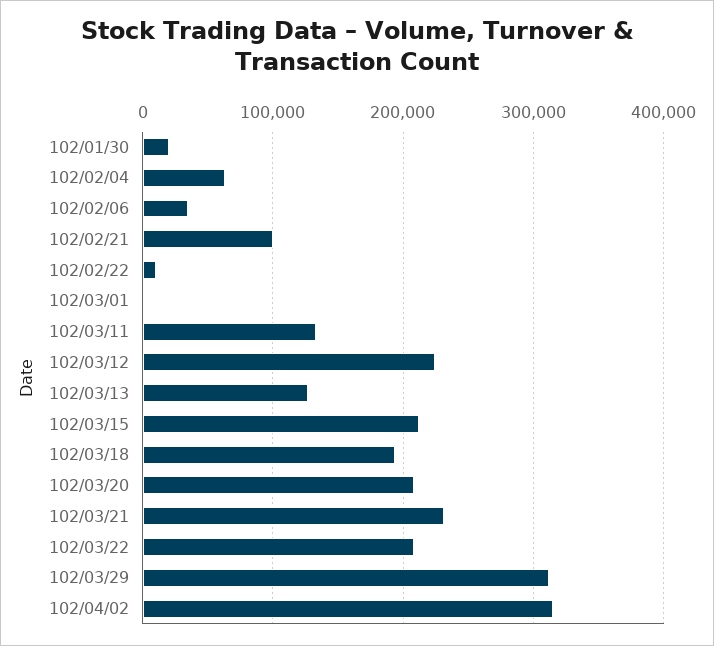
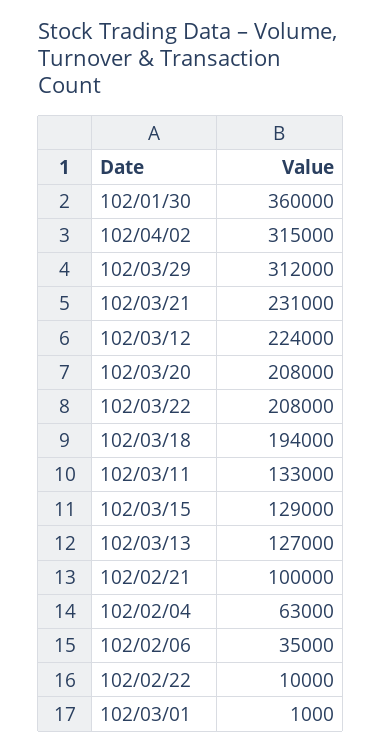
102/01/30: 20000 -> 360000
102/03/15: 210000 -> 129000

